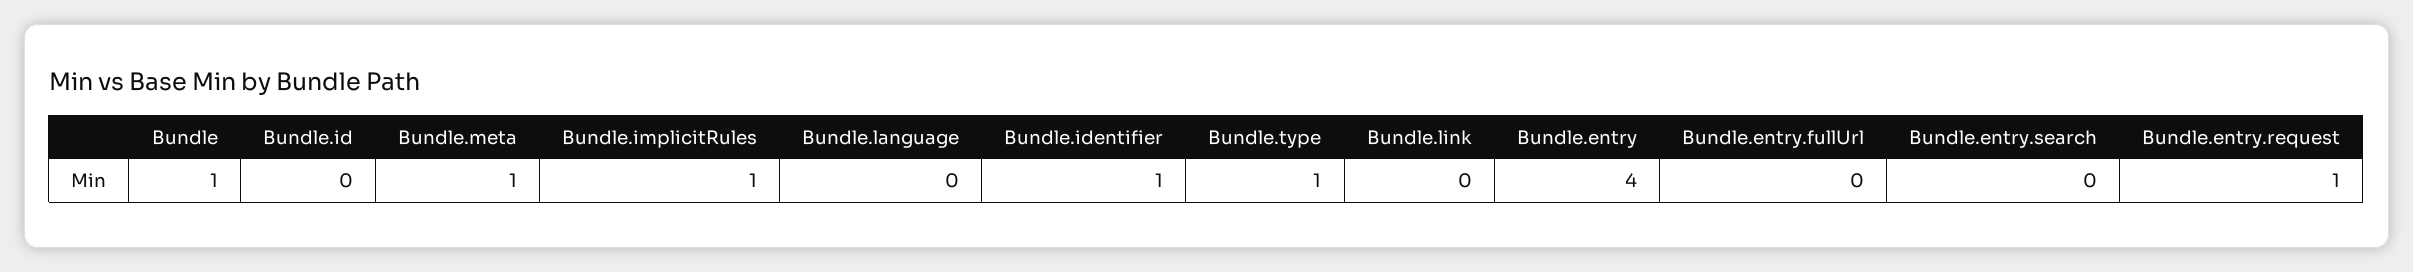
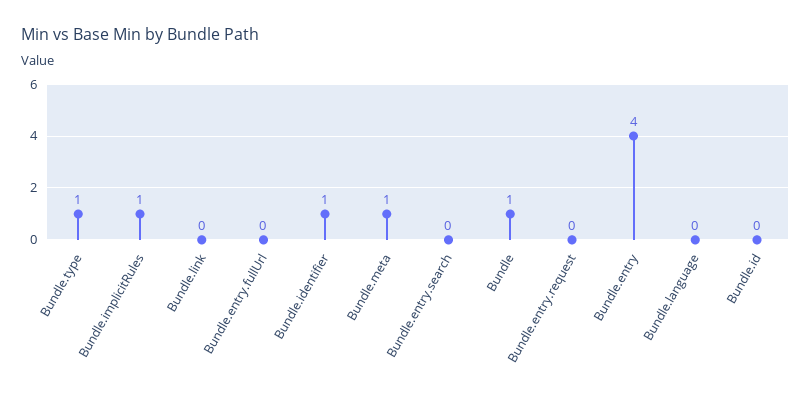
Bundle.entry.request: 1 -> 0

